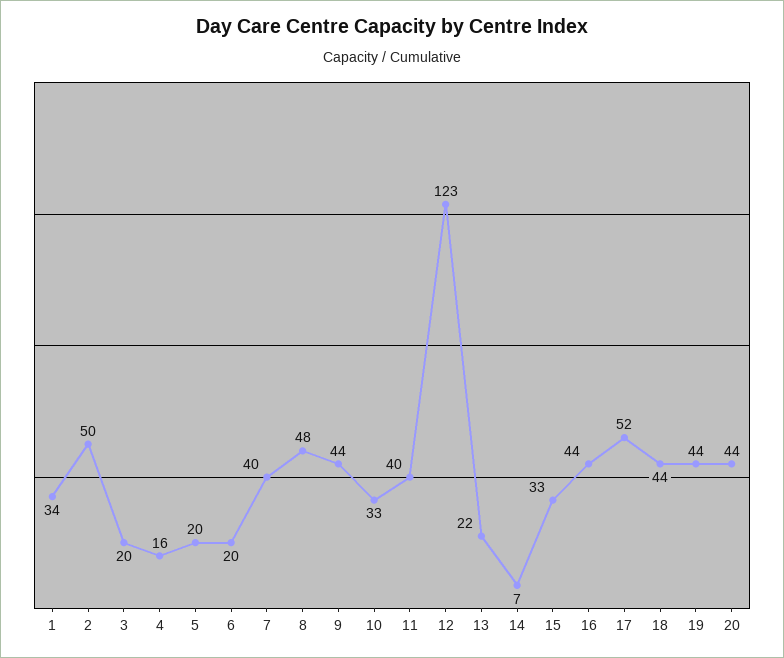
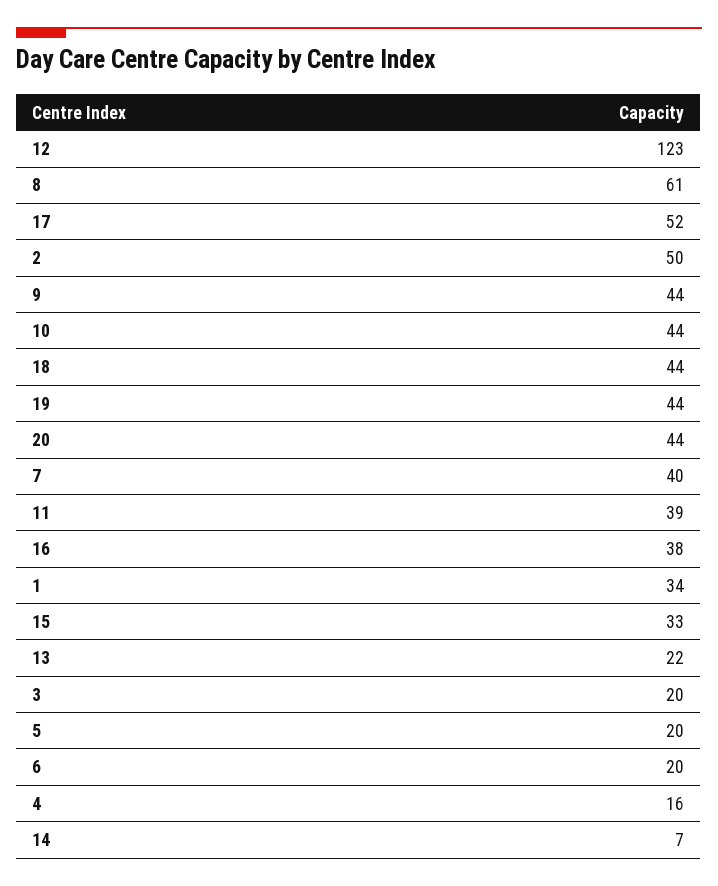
8: 48 -> 61
10: 33 -> 44
11: 40 -> 39
16: 44 -> 38

